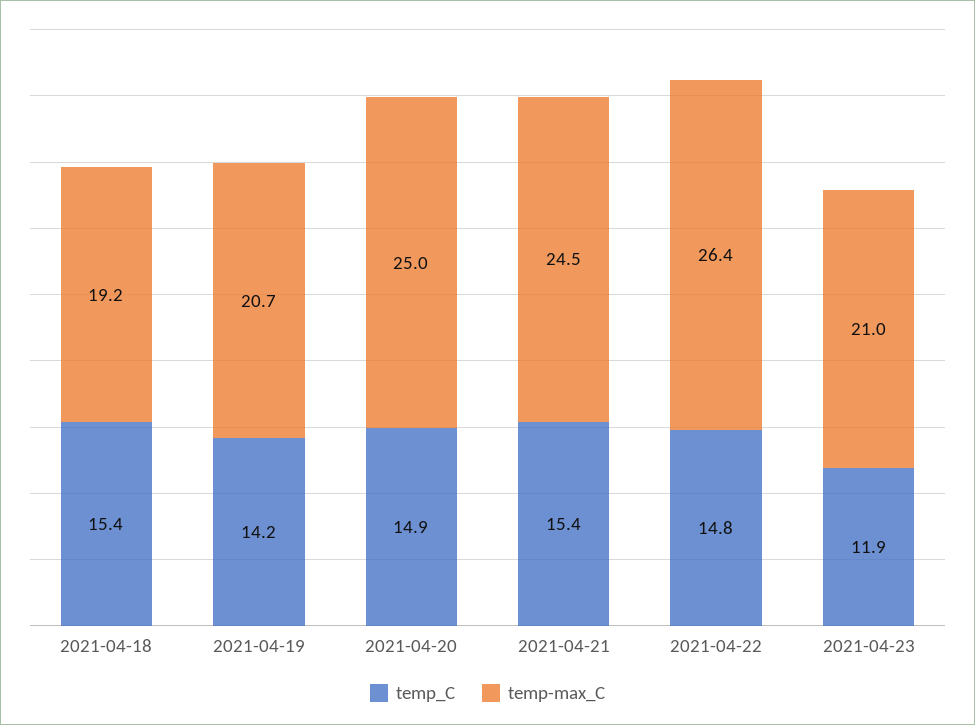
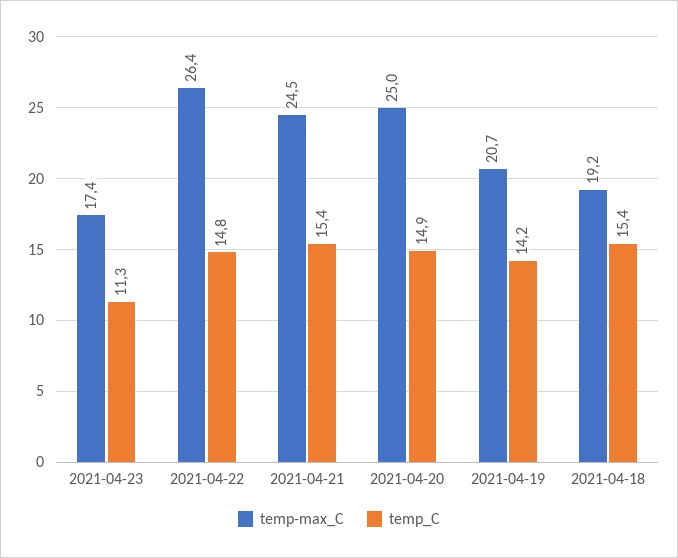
temp_C, 2021-04-23: 11.9 -> 11.3
temp-max_C, 2021-04-23: 21 -> 17.4

